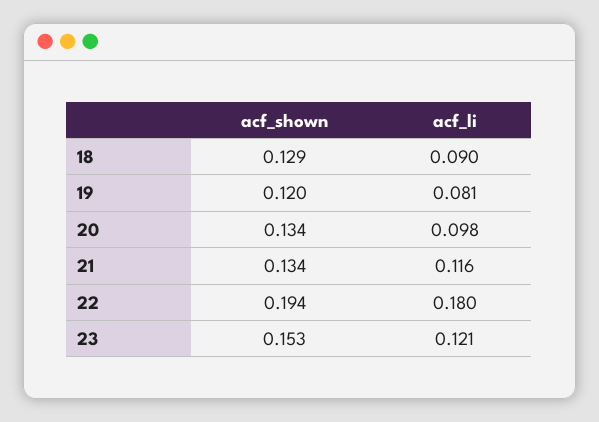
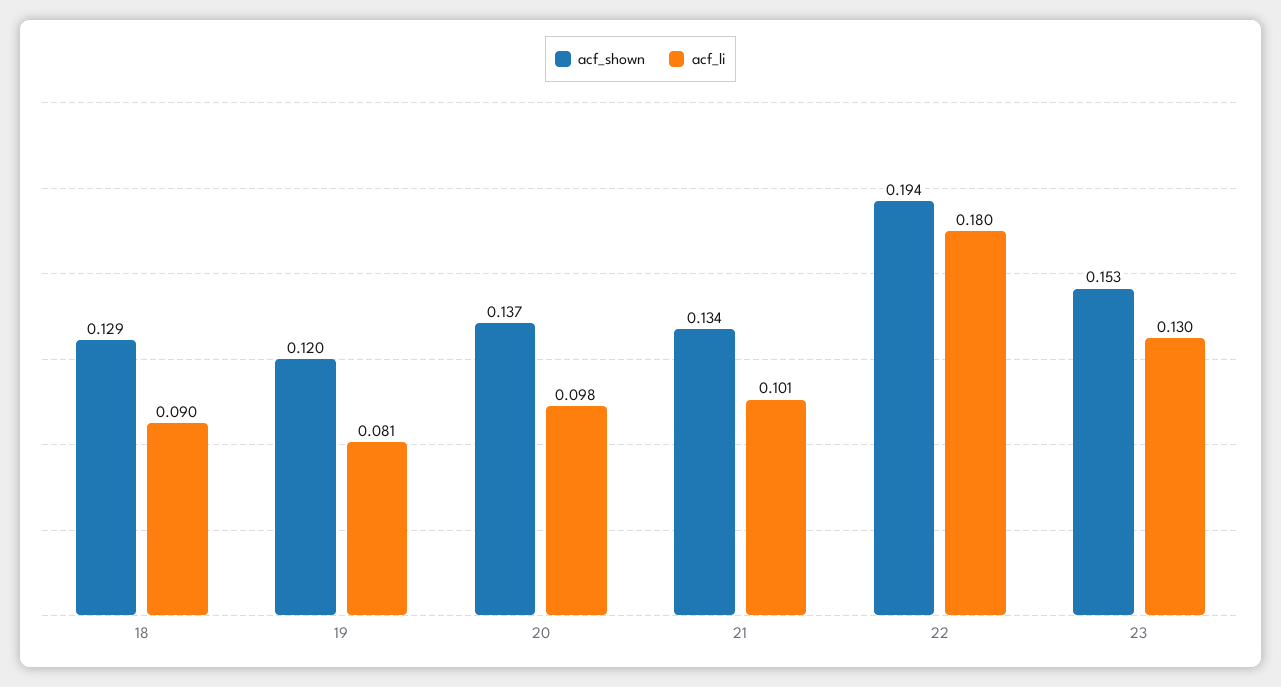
acf_shown, 20: 0.134 -> 0.137
acf_li, 21: 0.116 -> 0.101
acf_li, 23: 0.121 -> 0.13

